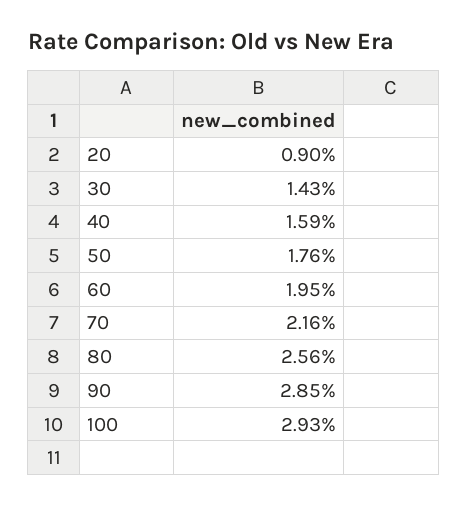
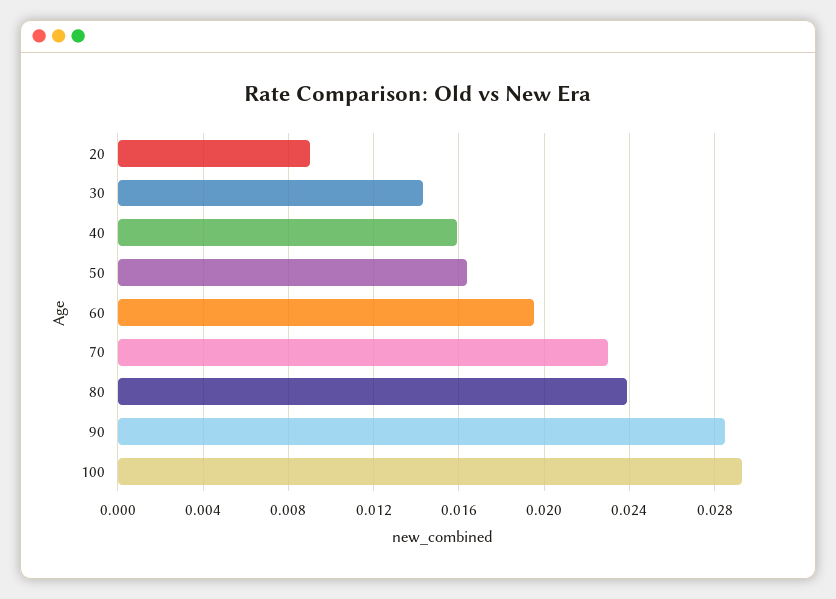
50: 0.0176 -> 0.0165
70: 0.0216 -> 0.023
80: 0.0256 -> 0.024

